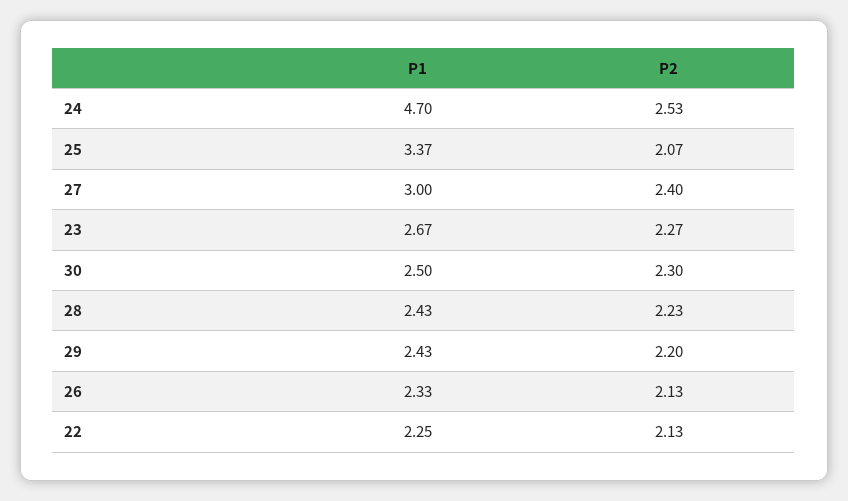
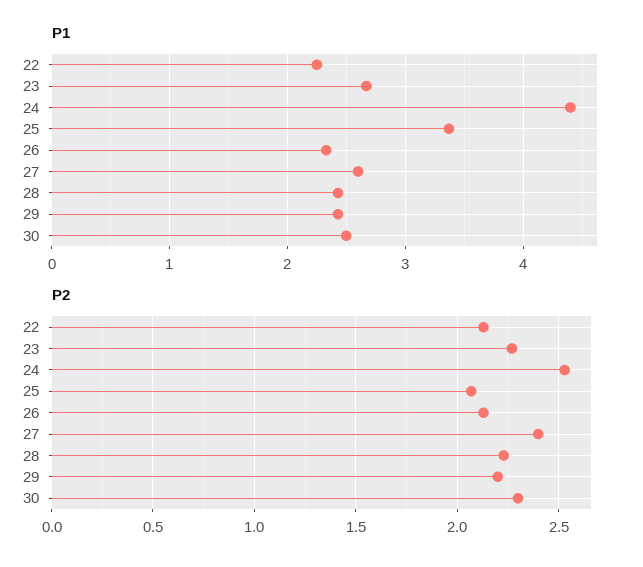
P1, 24: 4.7 -> 4.4
P1, 27: 3 -> 2.6

